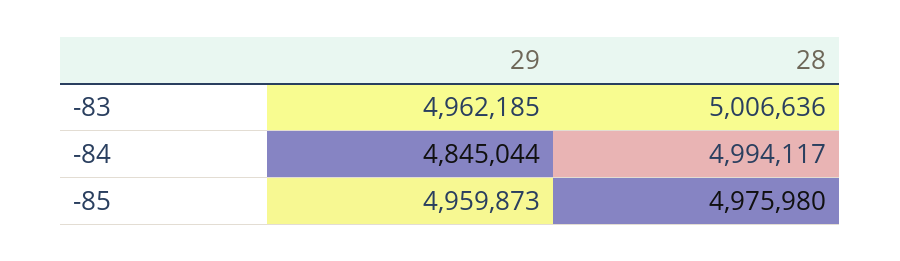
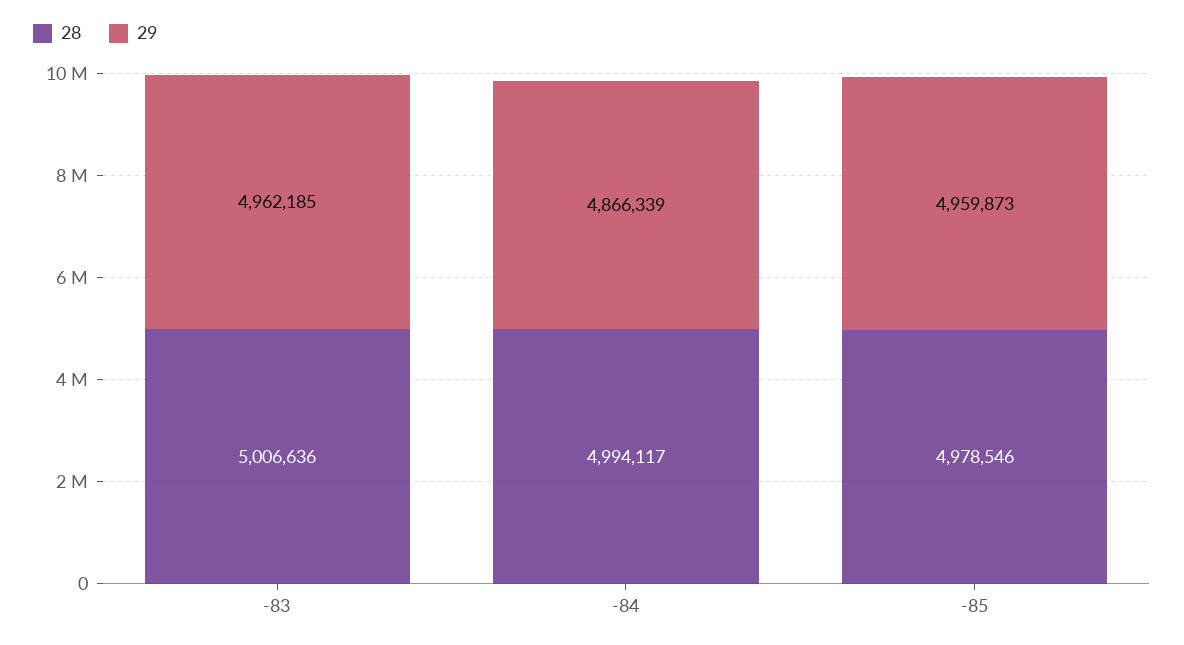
29, -84: 4845044 -> 4866339
28, -85: 4975980 -> 4978546

